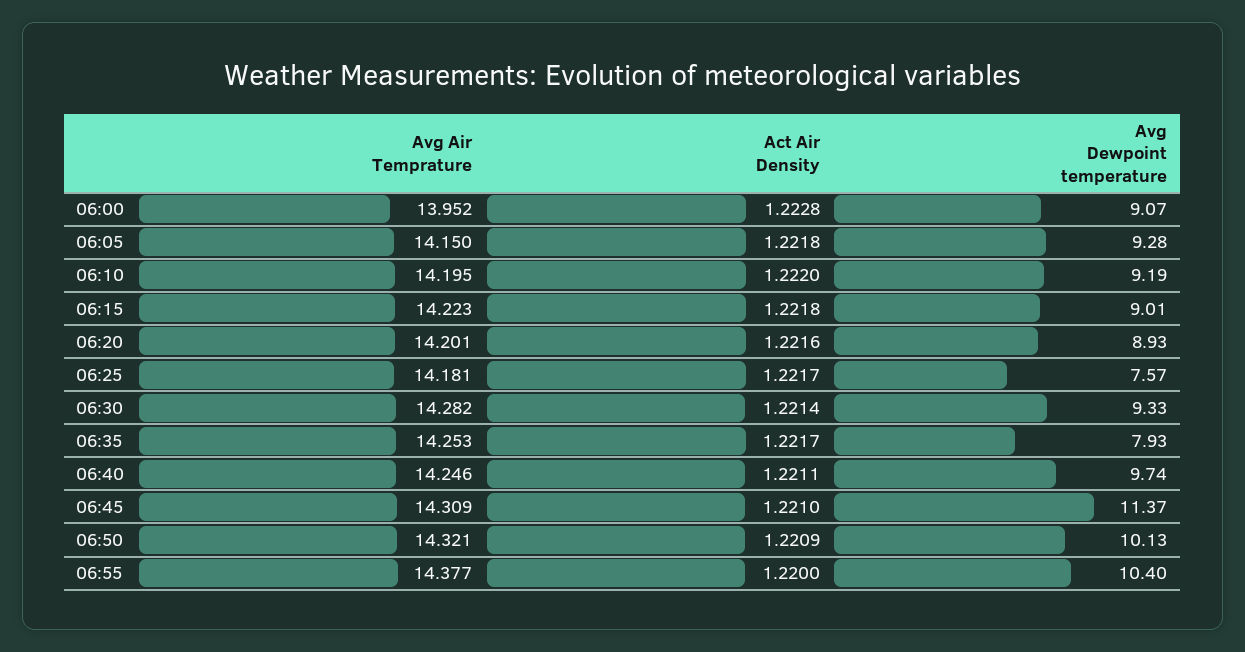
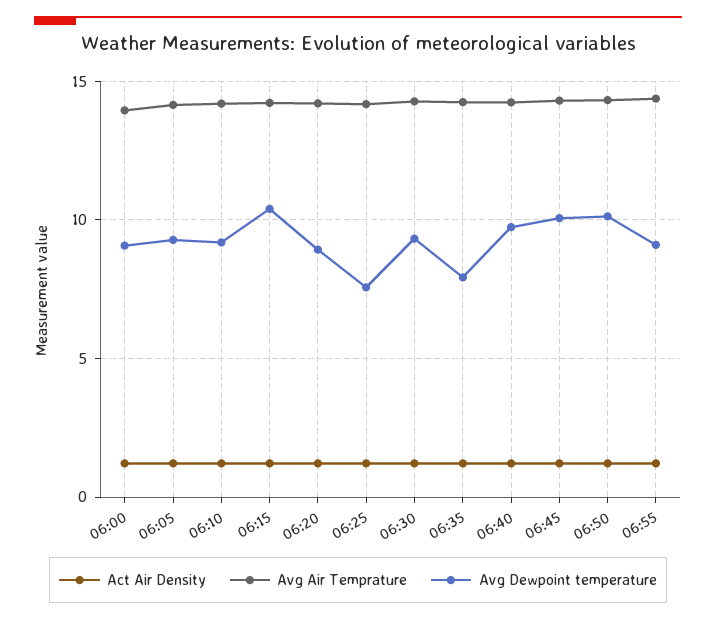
Avg Dewpoint temperature, 06:15: 9.01 -> 10.5
Avg Dewpoint temperature, 06:45: 11.37 -> 10
Avg Dewpoint temperature, 06:55: 10.4 -> 9

